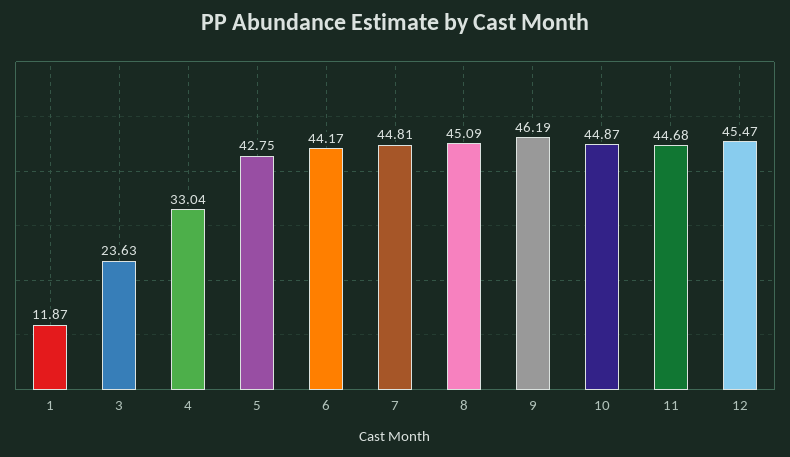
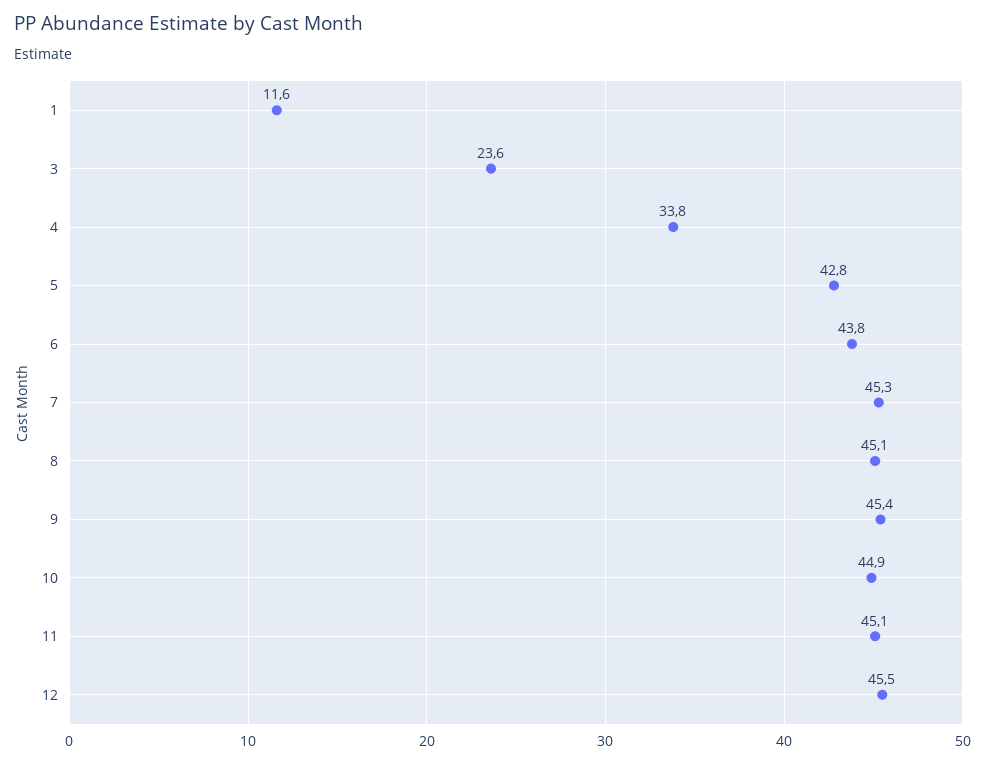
1: 11.87 -> 11.6
4: 33.04 -> 33.8
6: 44.17 -> 43.8
7: 44.81 -> 45.3
9: 46.19 -> 45.4
11: 44.68 -> 45.1

